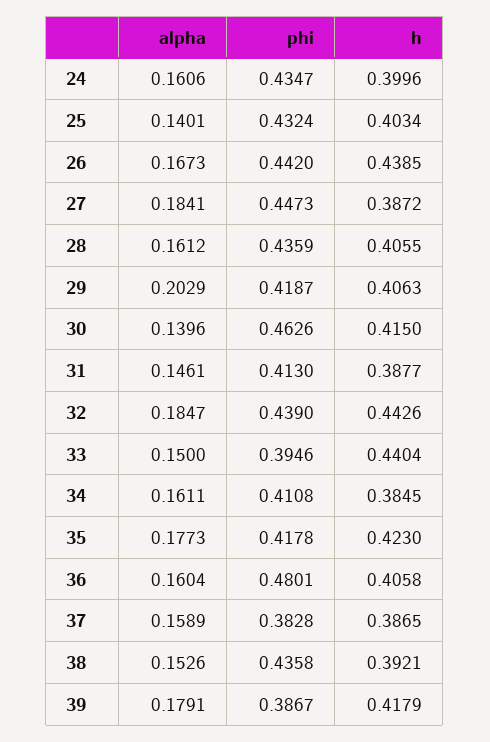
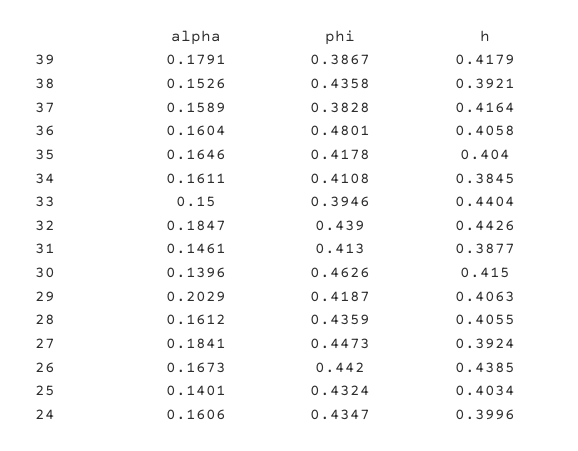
h, 27: 0.3872 -> 0.3924
alpha, 35: 0.1773 -> 0.1646
h, 35: 0.423 -> 0.404
h, 37: 0.3865 -> 0.4164

